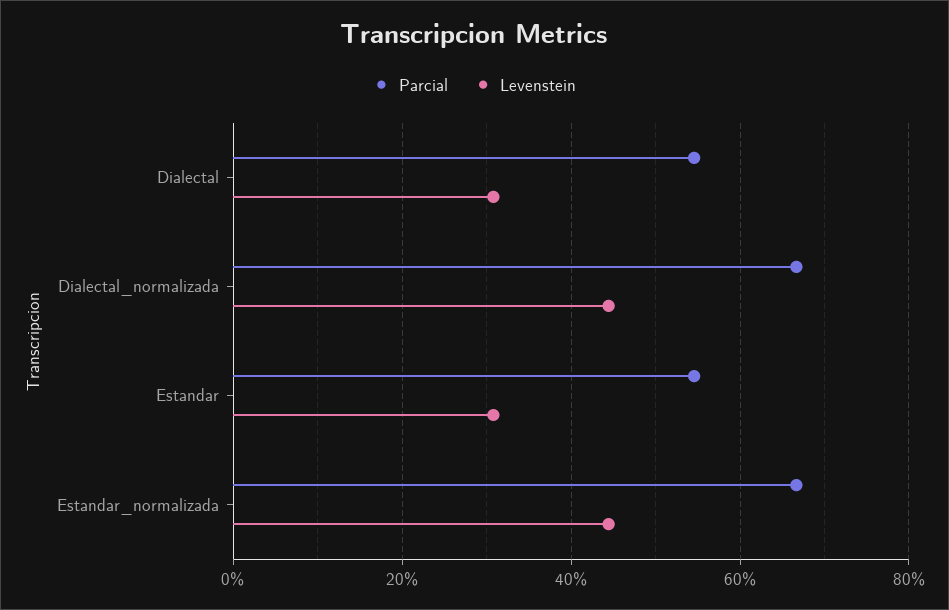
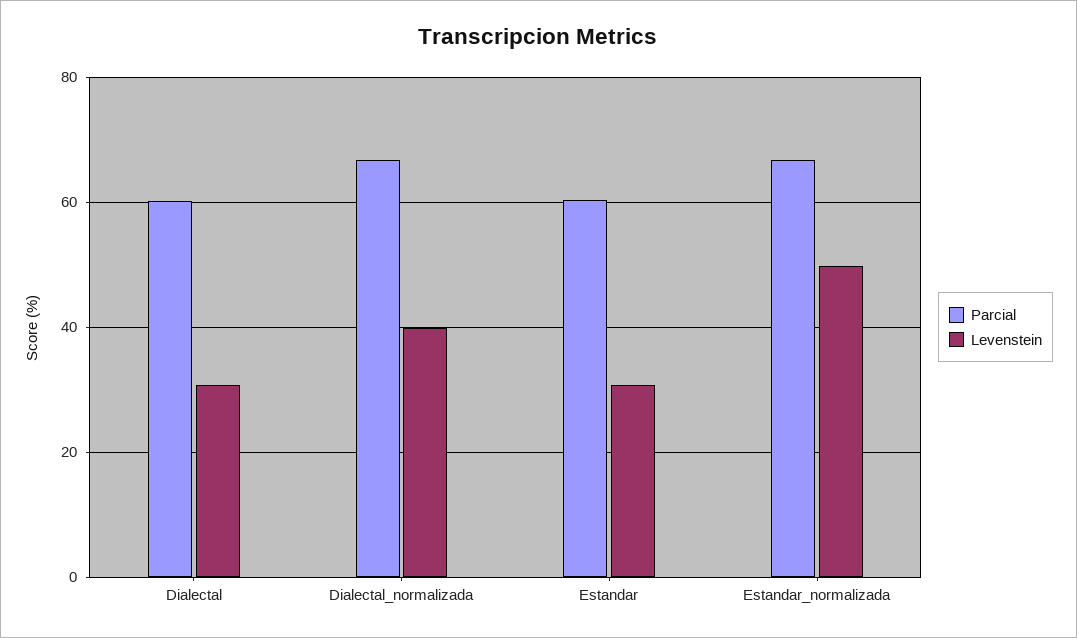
Parcial, Dialectal: 54 -> 60
Levenstein, Dialectal_normalizada: 44 -> 40
Parcial, Estandar: 54 -> 60
Levenstein, Estandar_normalizada: 44 -> 50

